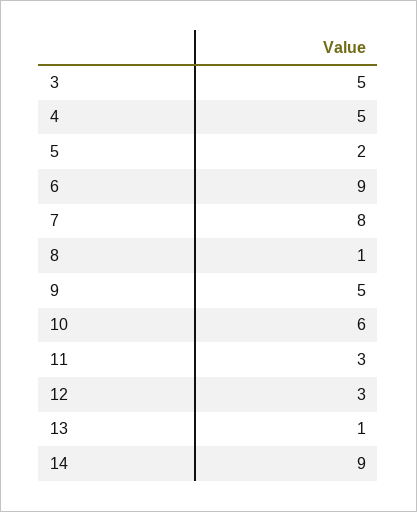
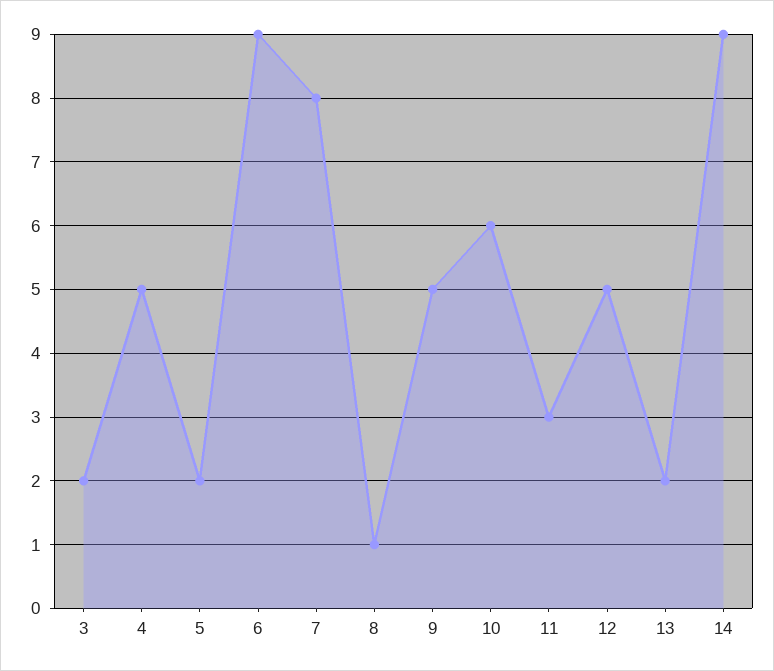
3: 5 -> 2
12: 3 -> 5
13: 1 -> 2

